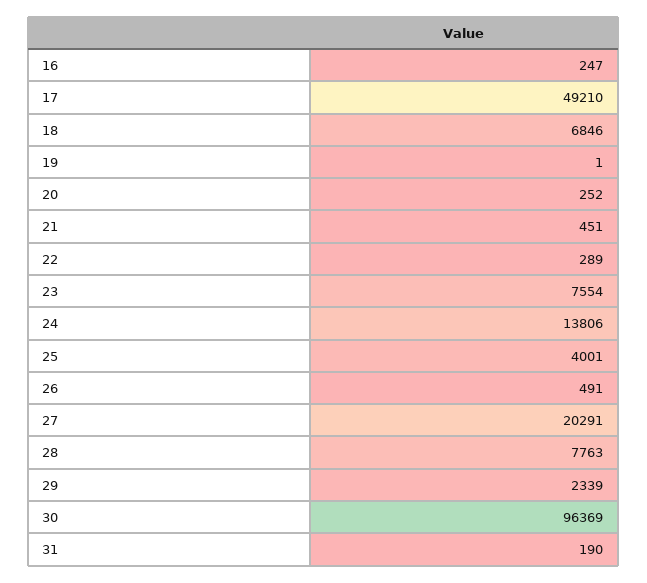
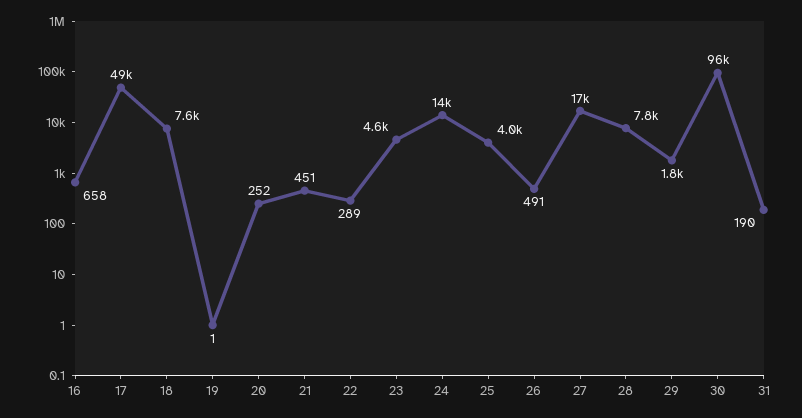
16: 247 -> 658
18: 6846 -> 7600
23: 7554 -> 4600
27: 20291 -> 17000
29: 2339 -> 1800

